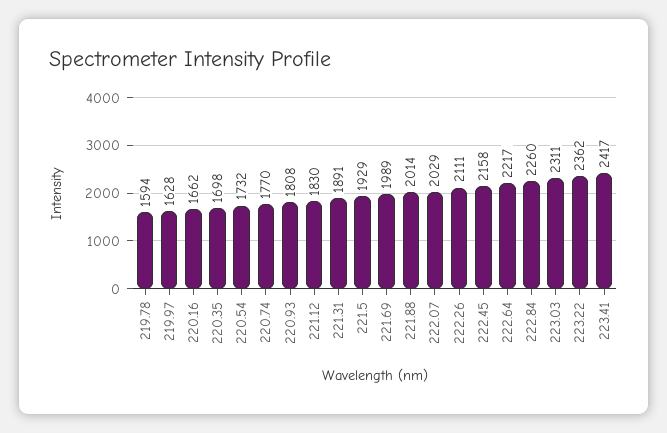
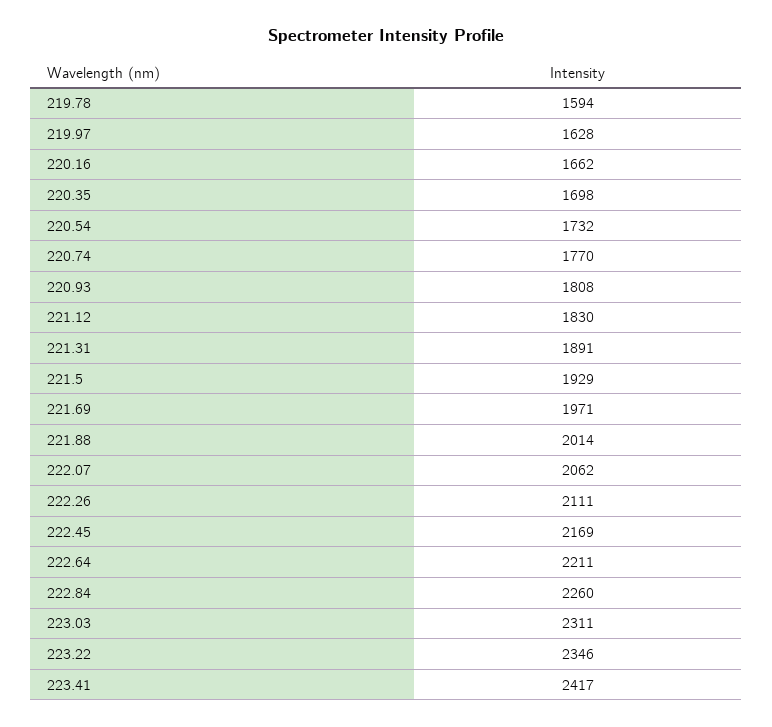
221.69: 1989 -> 1971
222.07: 2029 -> 2062
222.45: 2158 -> 2169
222.64: 2217 -> 2211
223.22: 2362 -> 2346

